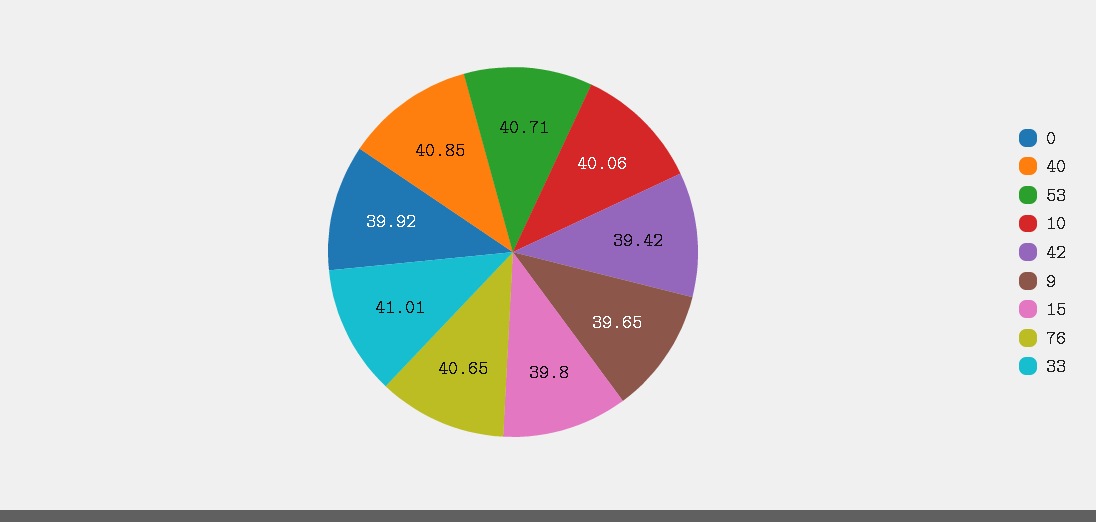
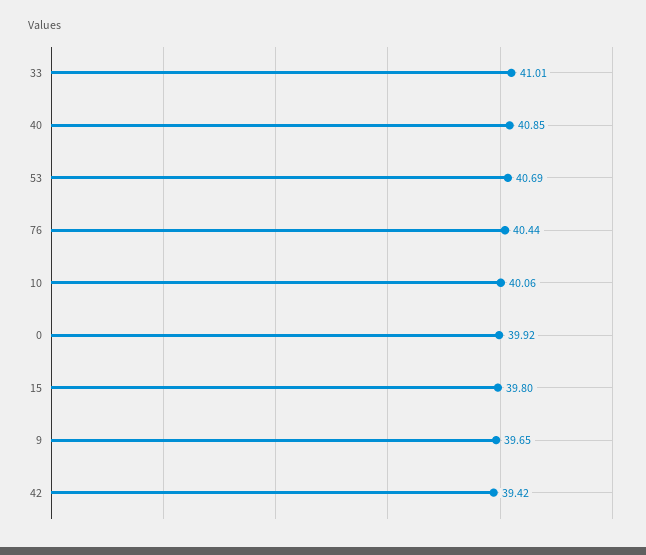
53: 40.71 -> 40.69
76: 40.65 -> 40.44

